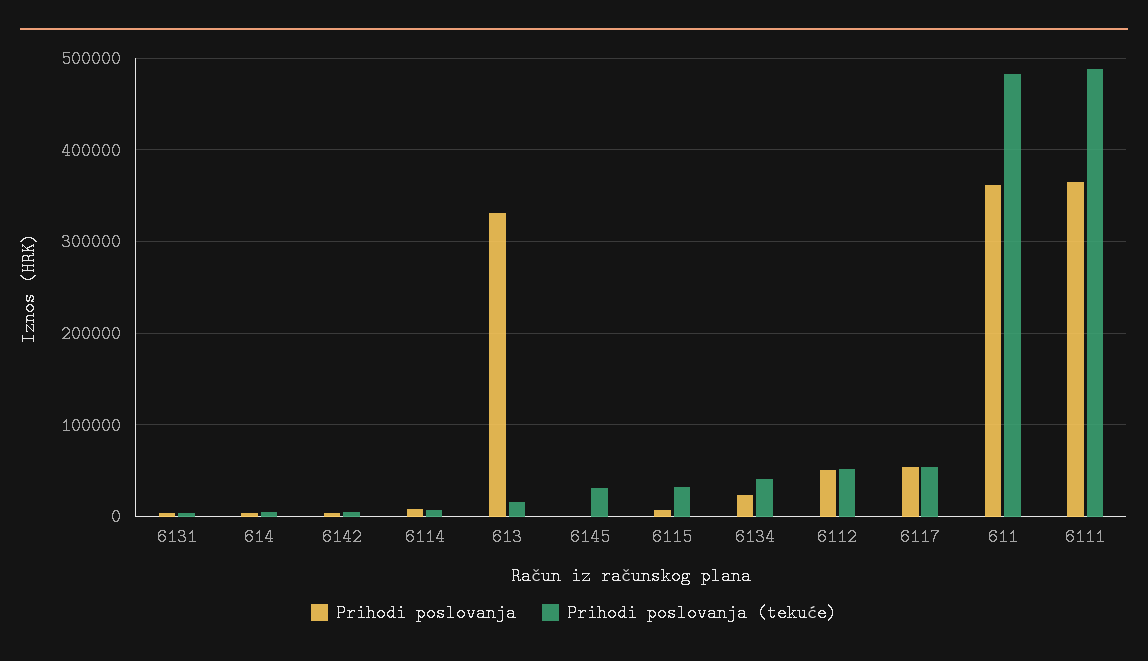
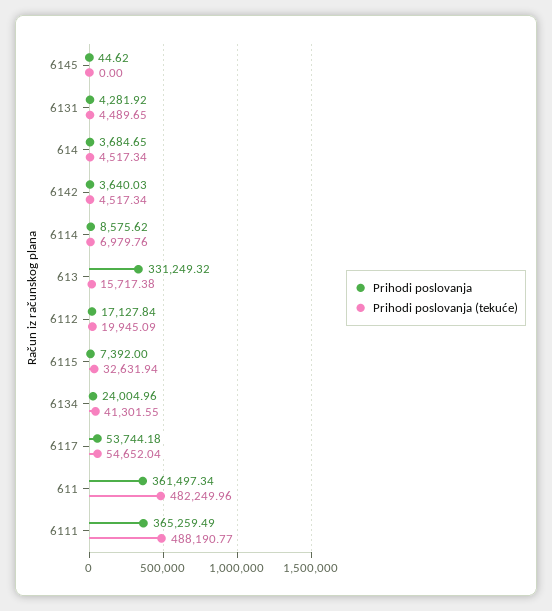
Prihodi poslovanja (tekuće), 6145: 30000 -> 0
Prihodi poslovanja, 6112: 50000 -> 17127.84
Prihodi poslovanja (tekuće), 6112: 50000 -> 19945.09

